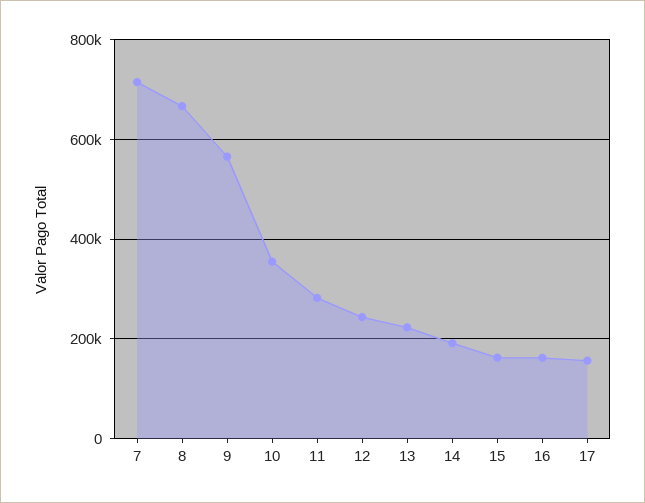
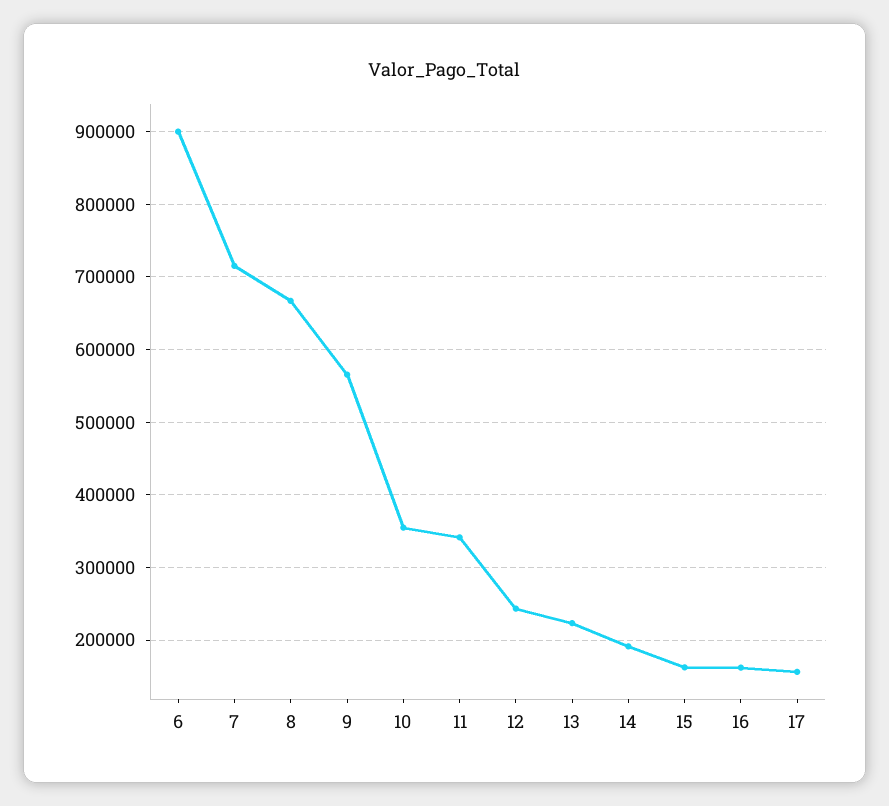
11: 280000 -> 340000
6: none -> 900000

